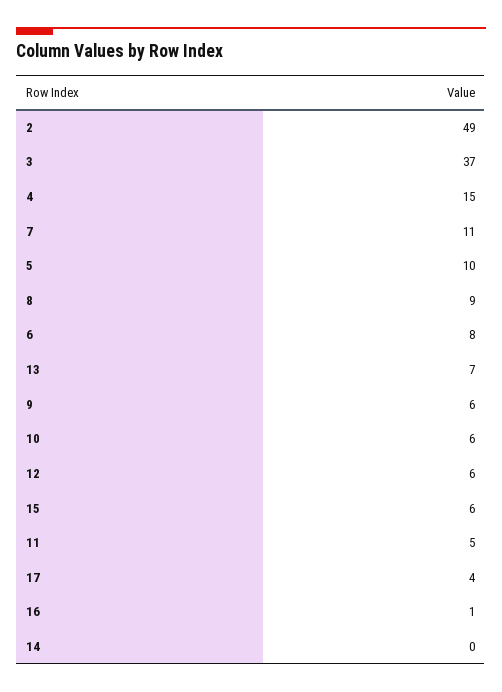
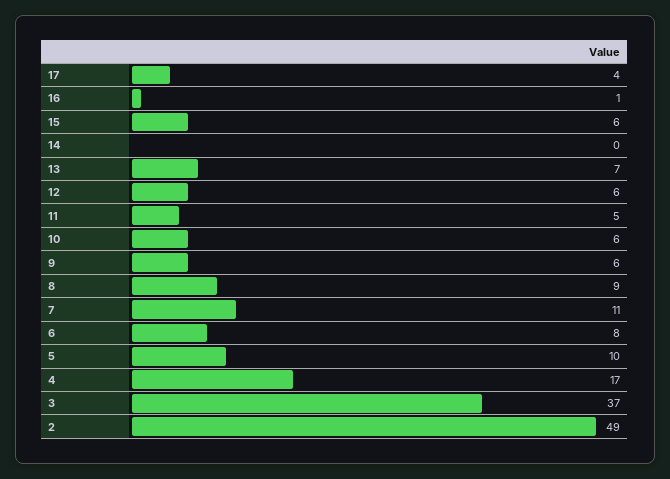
4: 15 -> 17

